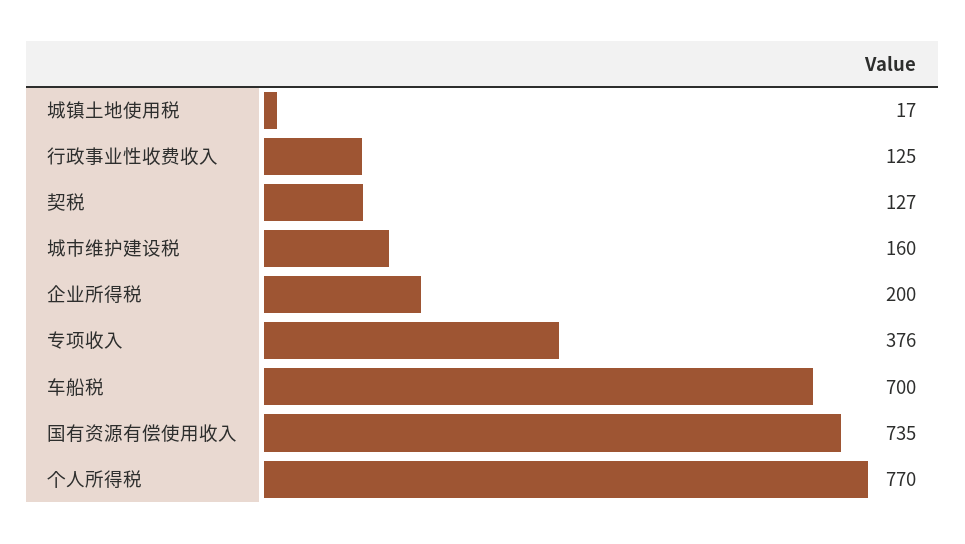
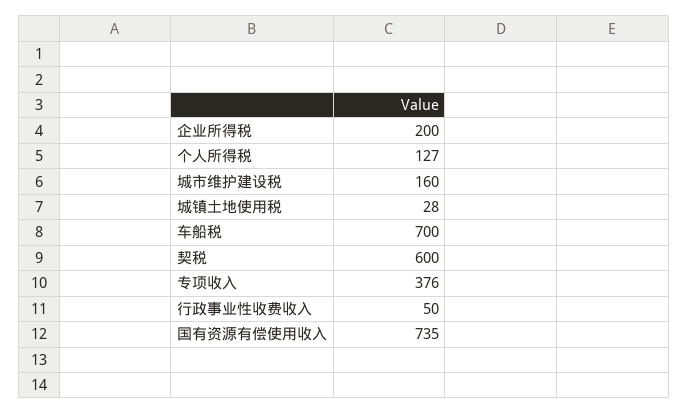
城镇土地使用税: 17 -> 28
行政事业性收费收入: 125 -> 50
契税: 127 -> 600
个人所得税: 770 -> 127

